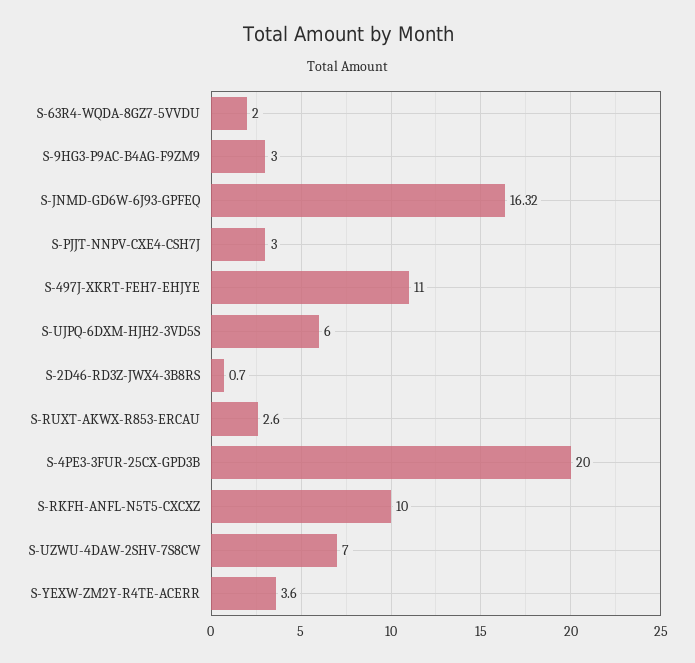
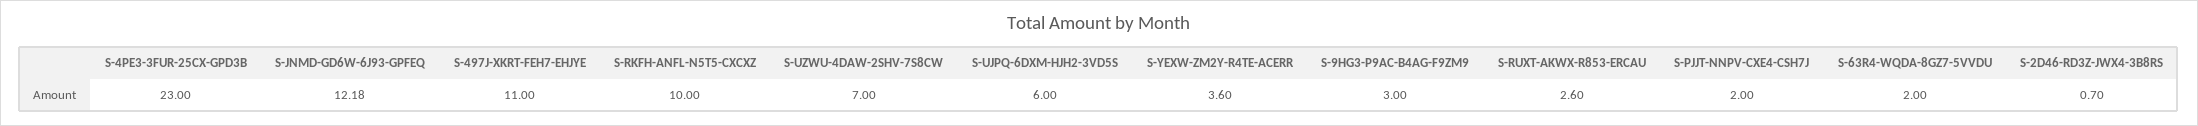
S-JNMD-GD6W-6J93-GPFEQ: 16.32 -> 12.18
S-PJJT-NNPV-CXE4-CSH7J: 3 -> 2
S-4PE3-3FUR-25CX-GPD3B: 20 -> 23

